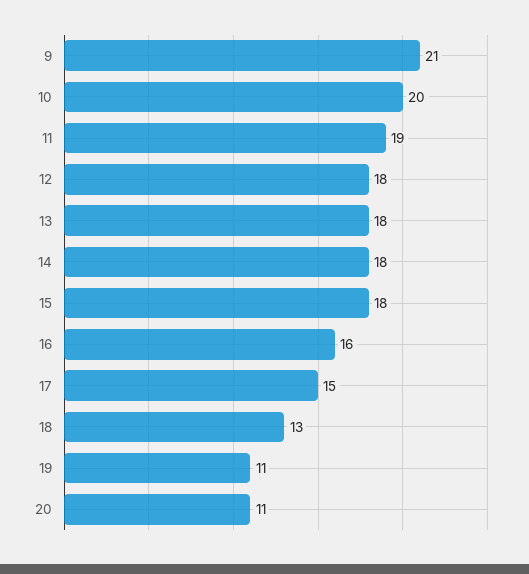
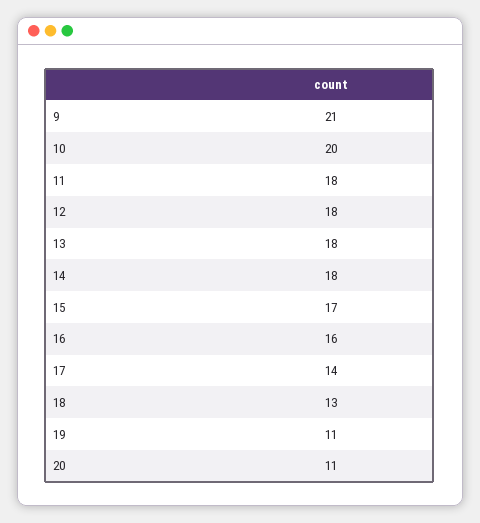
11: 19 -> 18
15: 18 -> 17
17: 15 -> 14

